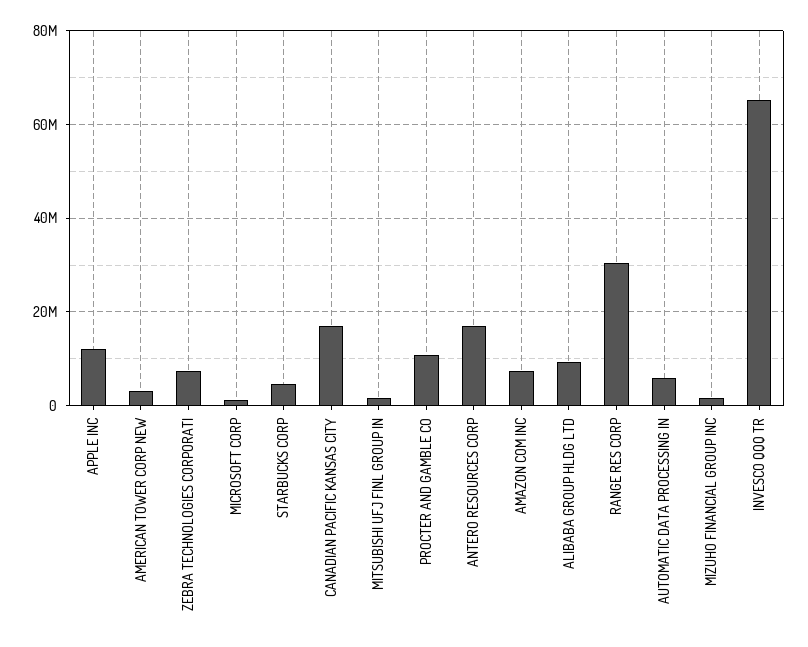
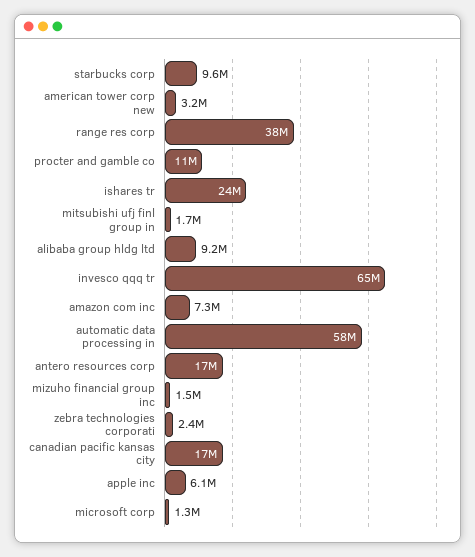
APPLE INC: 12000000 -> 6100000
ZEBRA TECHNOLOGIES CORPORATI: 8000000 -> 2400000
STARBUCKS CORP: 4000000 -> 9600000
RANGE RES CORP: 30000000 -> 38000000
AUTOMATIC DATA PROCESSING IN: 6000000 -> 58000000
ishares tr: none -> 24000000

